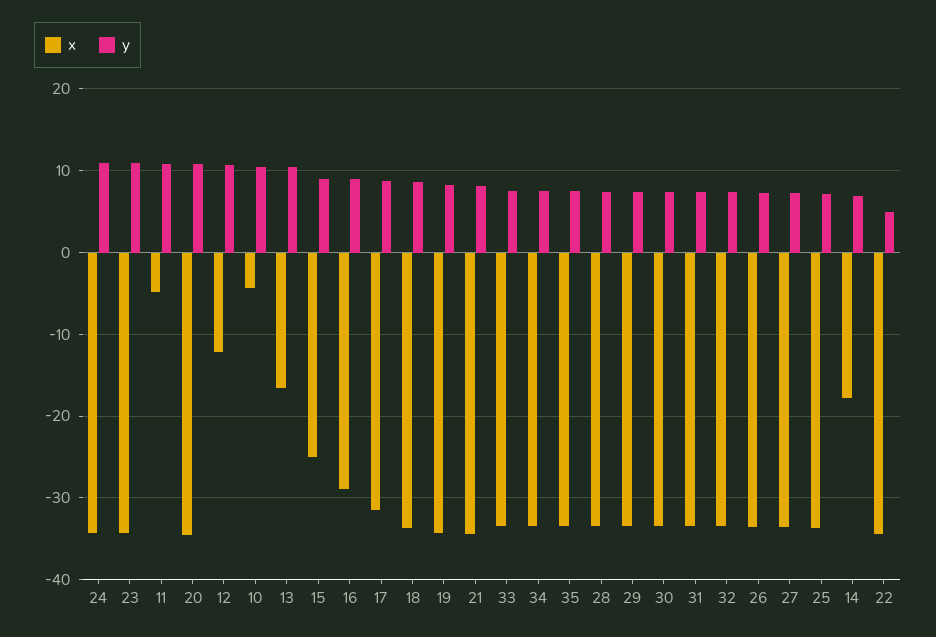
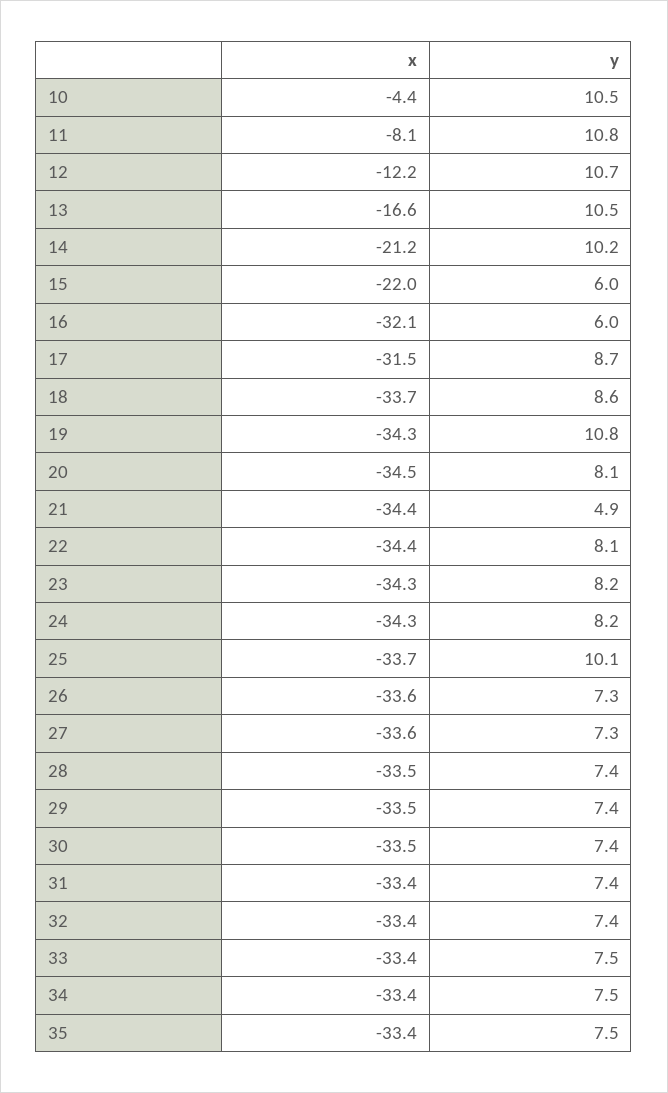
y, 24: 11 -> 8.2
y, 23: 11 -> 8.2
x, 11: -5 -> -8.1
y, 20: 11 -> 8.1
x, 15: -25 -> -22
y, 15: 9 -> 6
x, 16: -29 -> -32.1
y, 16: 9 -> 6
y, 19: 8 -> 10.8
y, 21: 8 -> 4.9
y, 25: 7 -> 10.1
x, 14: -18 -> -21.2
y, 14: 7 -> 10.2
y, 22: 5 -> 8.1

